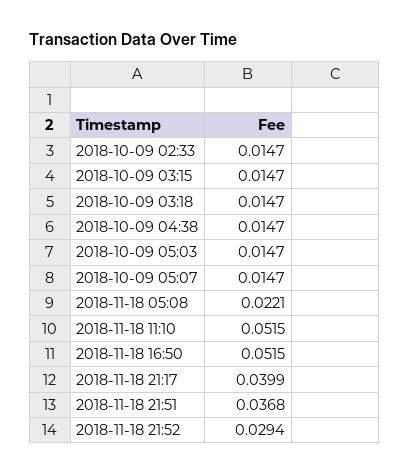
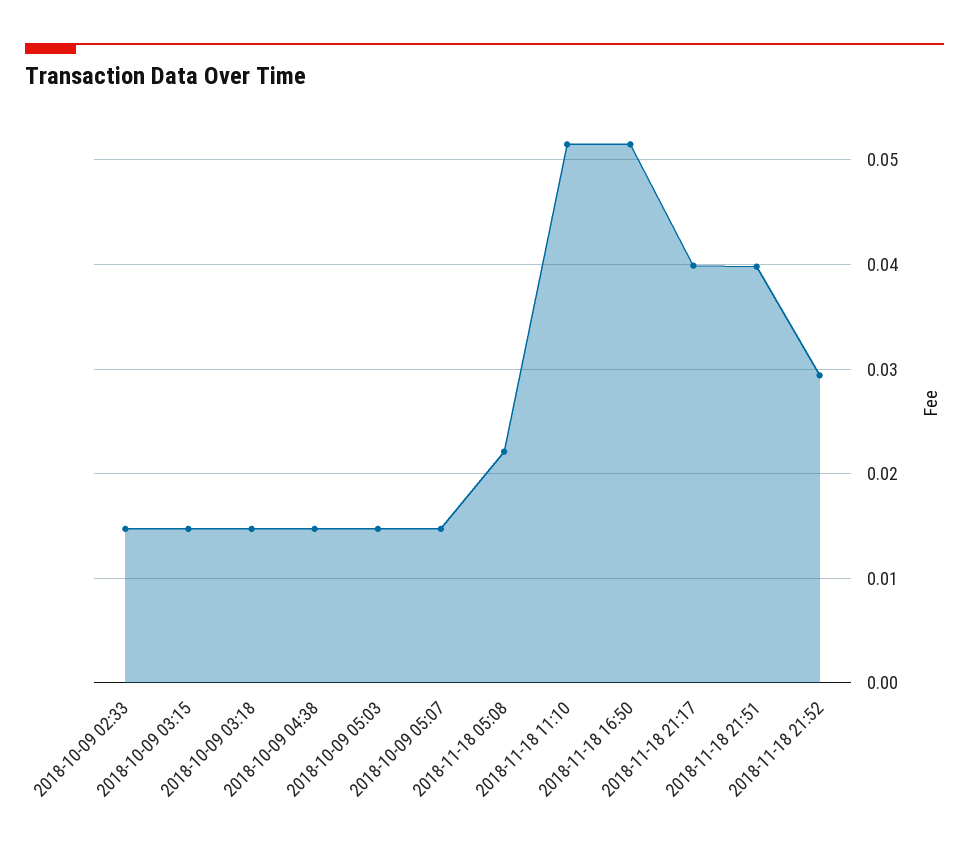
2018-11-18 21:51: 0.0368 -> 0.04

